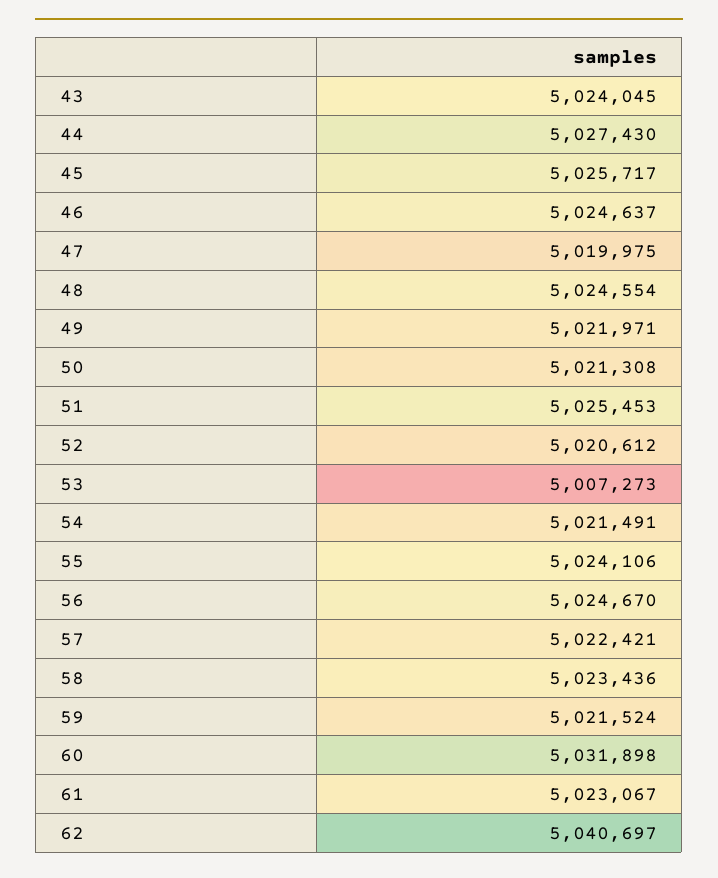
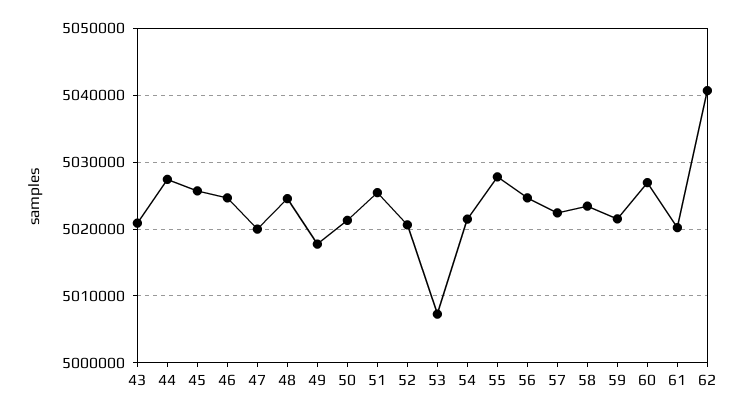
43: 5024045 -> 5021000
49: 5021971 -> 5018000
55: 5024106 -> 5028000
60: 5031898 -> 5027000
61: 5023067 -> 5020000

